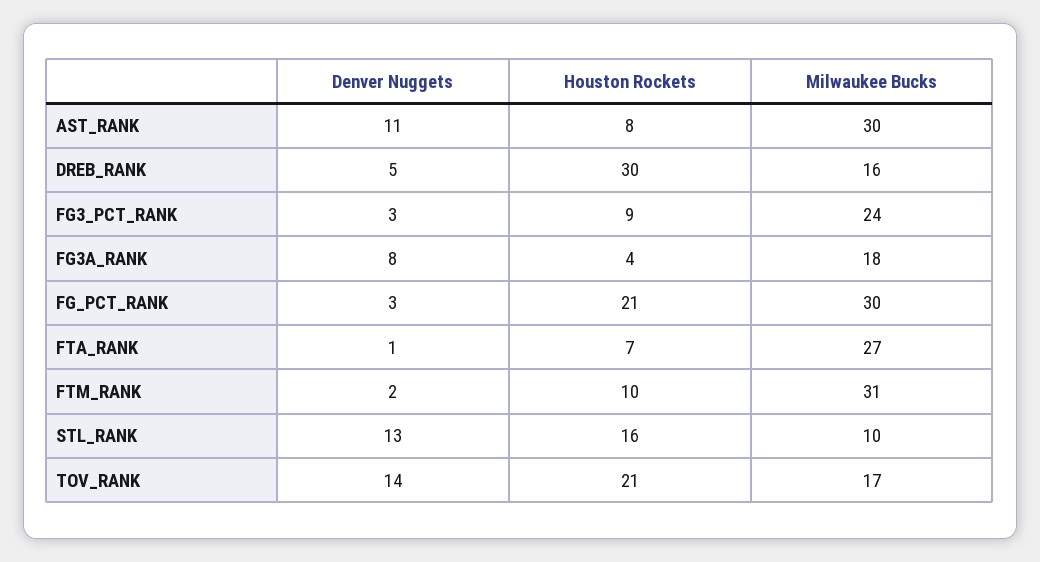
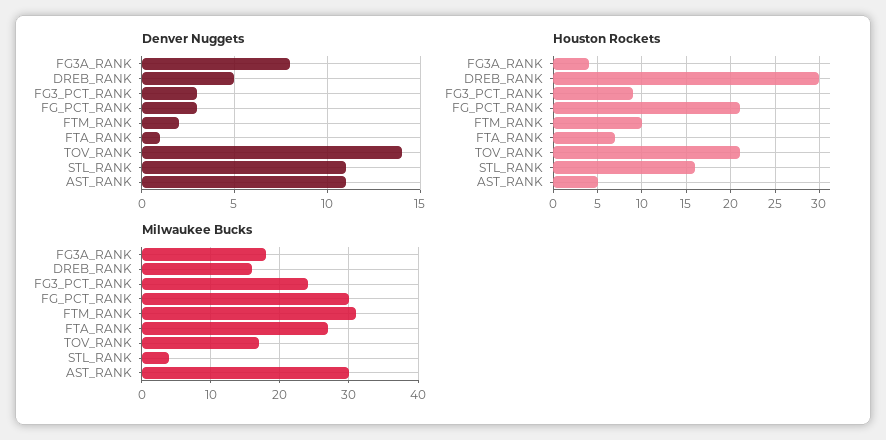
Houston Rockets, AST_RANK: 8 -> 5
Denver Nuggets, STL_RANK: 13 -> 11
Milwaukee Bucks, STL_RANK: 10 -> 4

